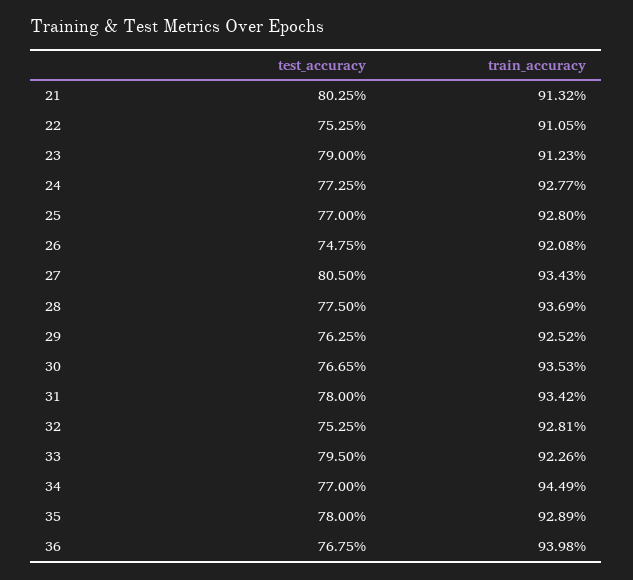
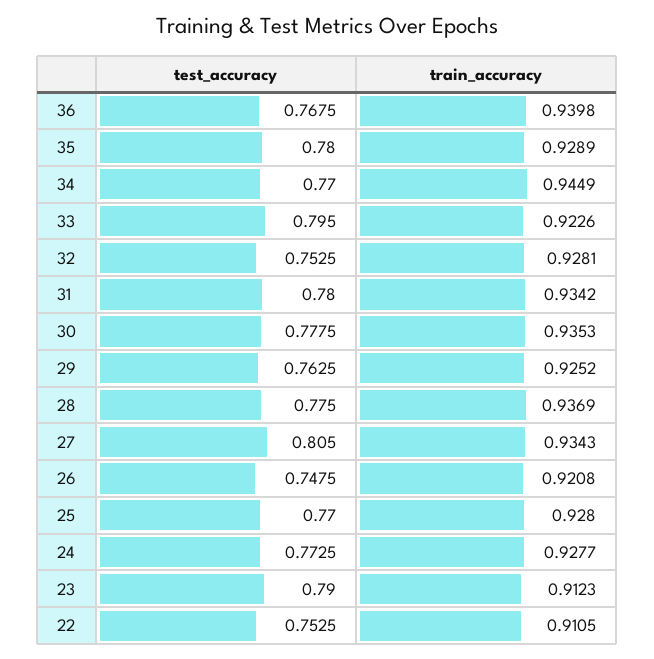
test_accuracy, 21: 0.8025 -> none
train_accuracy, 21: 0.9132 -> none
test_accuracy, 30: 0.7665 -> 0.7775

